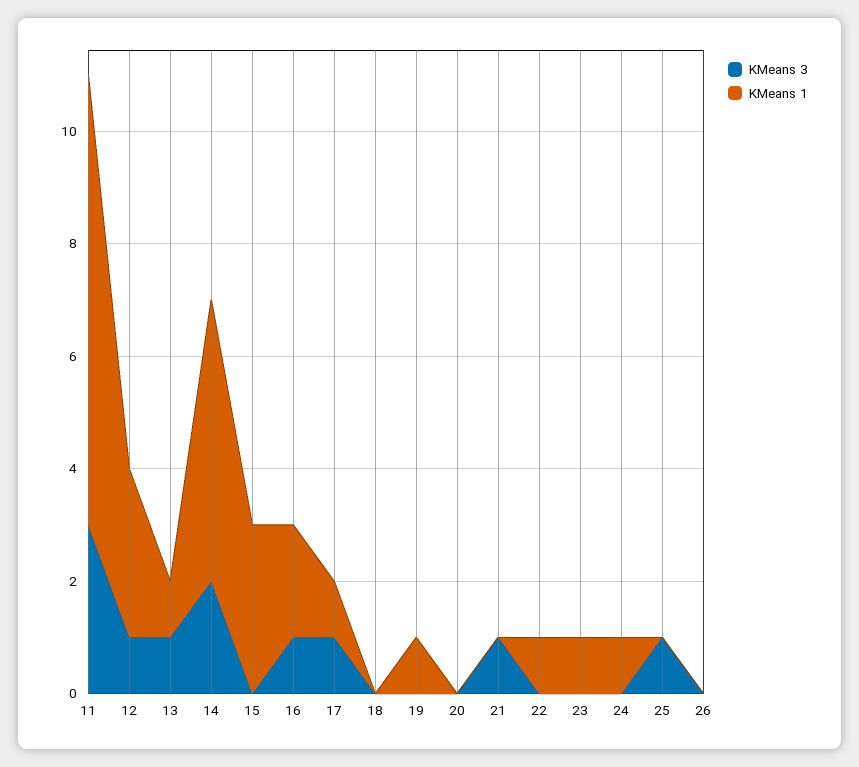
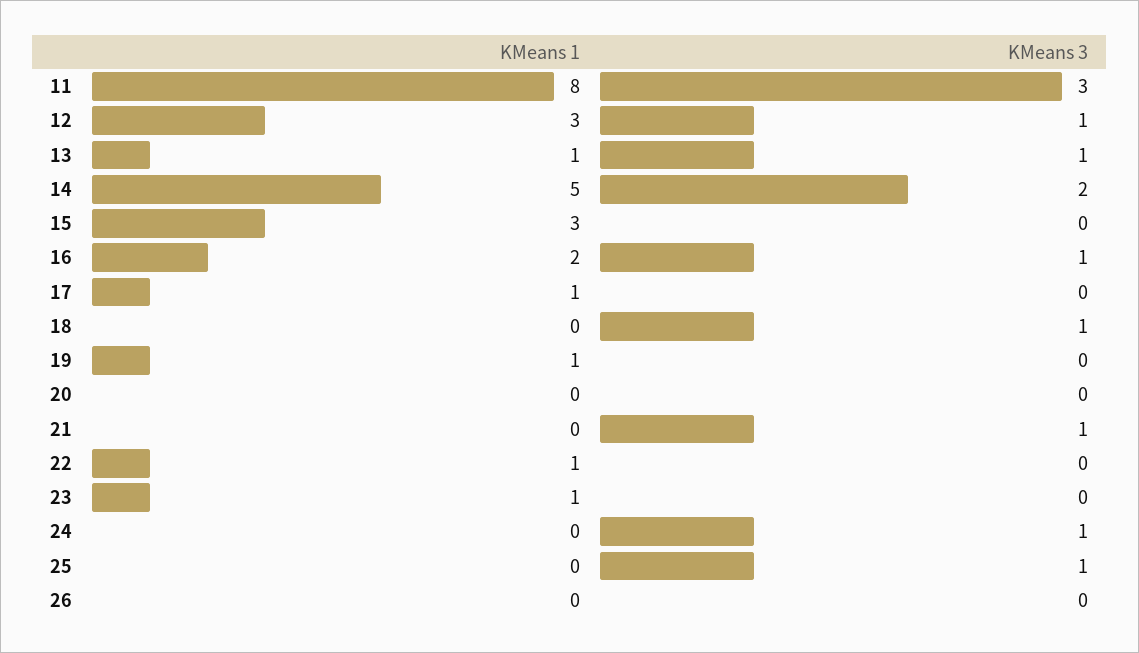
KMeans 3, 17: 1 -> 0
KMeans 3, 18: 0 -> 1
KMeans 3, 24: 0 -> 1
KMeans 1, 24: 1 -> 0

